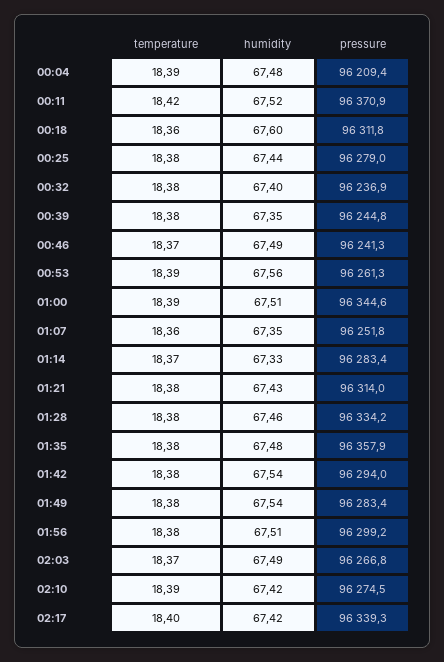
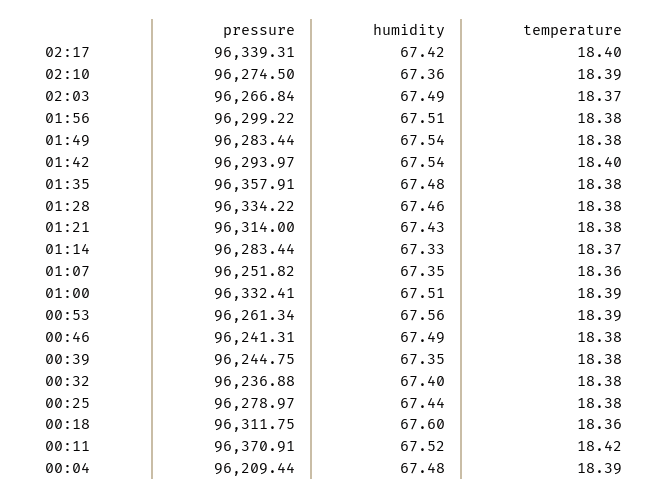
temperature, 00:46: 18.37 -> 18.38
pressure, 01:00: 96344.6 -> 96332.41
temperature, 01:42: 18.38 -> 18.4
humidity, 02:10: 67.42 -> 67.36

